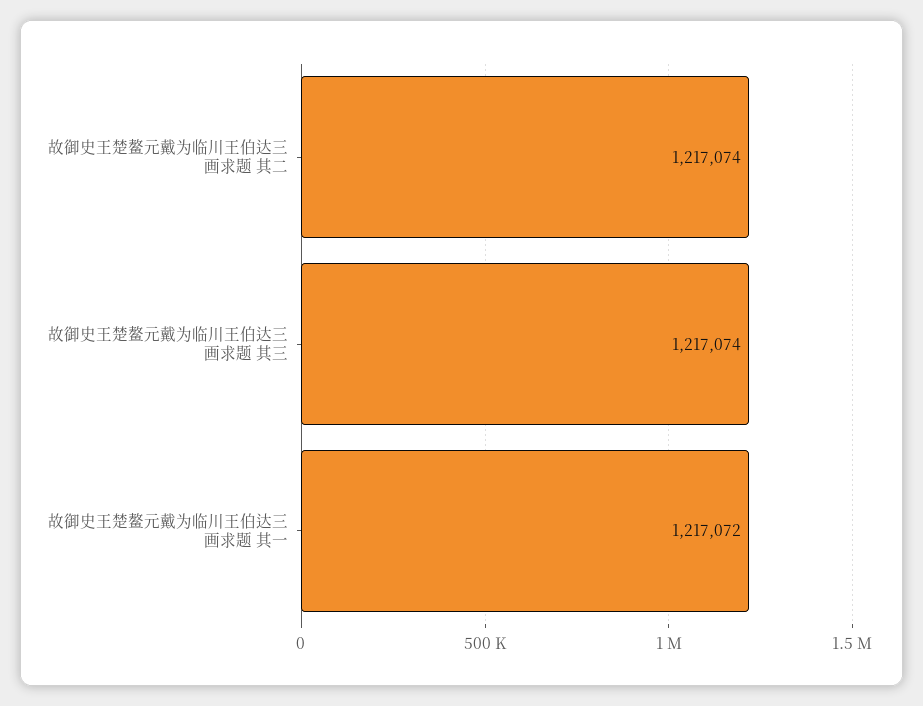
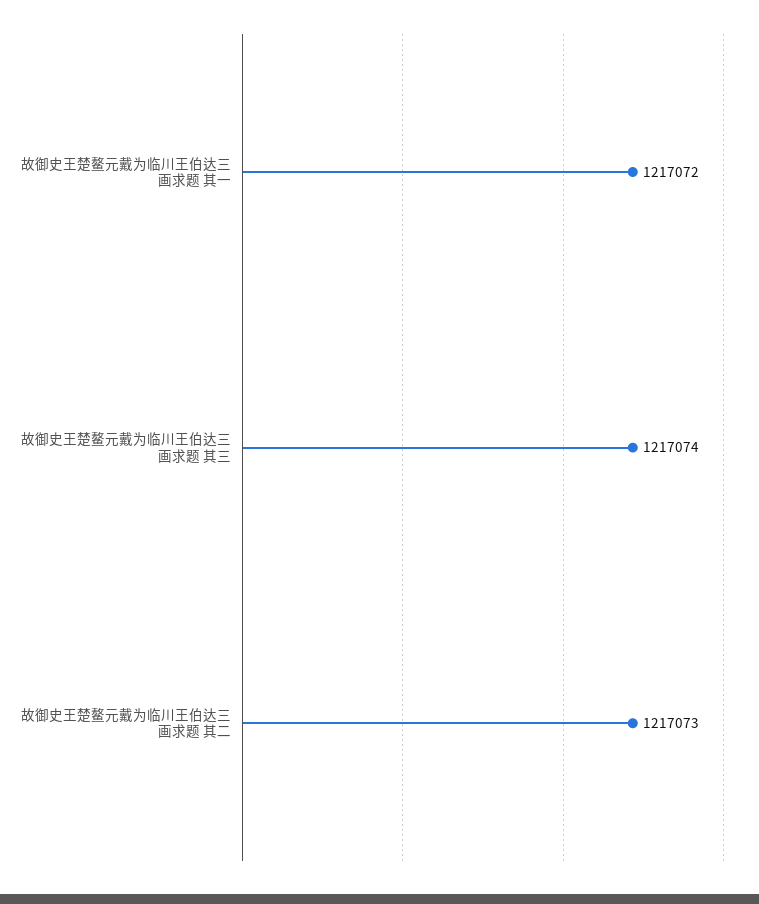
故御史王楚鳌元戴为临川王伯达三画求题 其二: 1217074 -> 1217073

